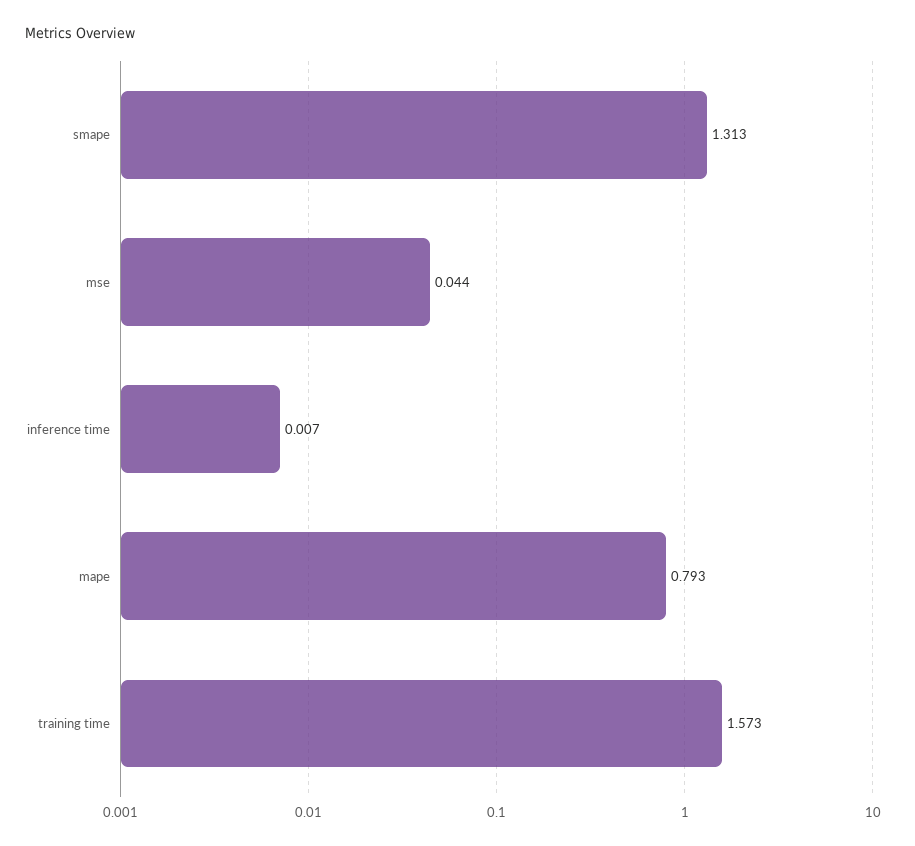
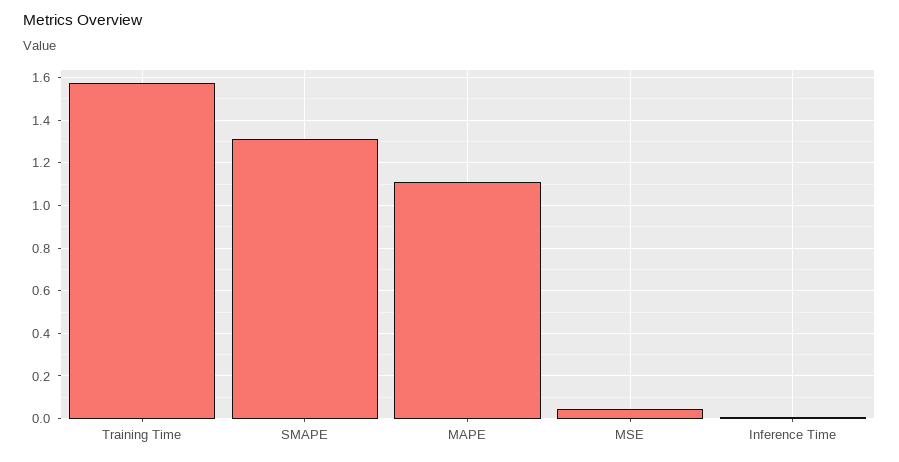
mape: 0.793 -> 1.1

